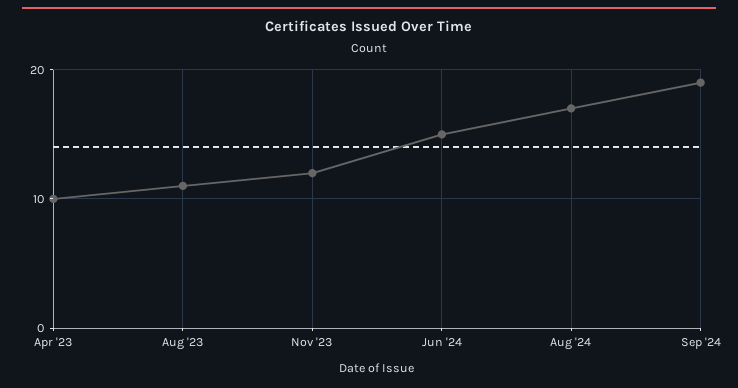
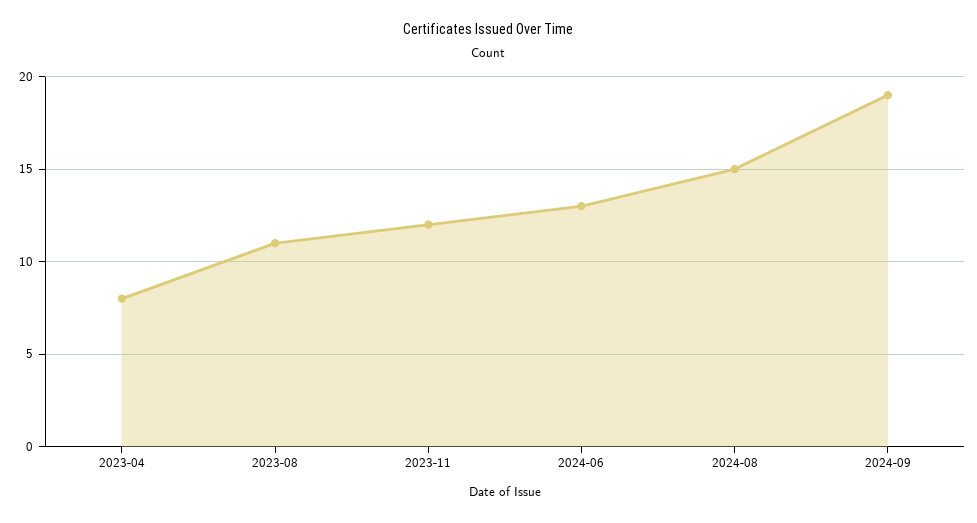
Apr '23: 10 -> 8
Jun '24: 15 -> 13
Aug '24: 17 -> 15

